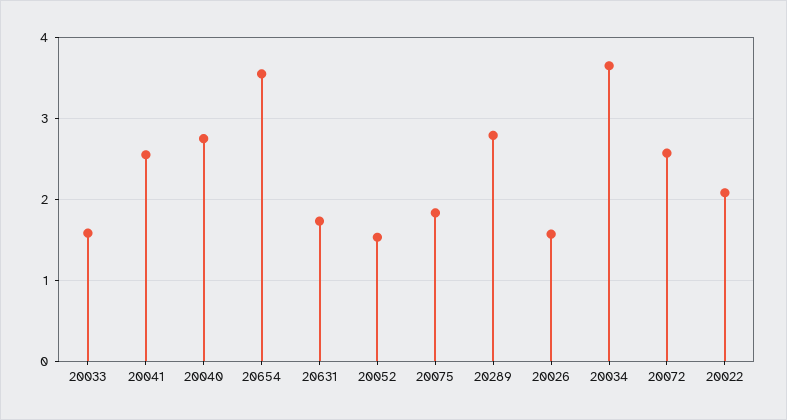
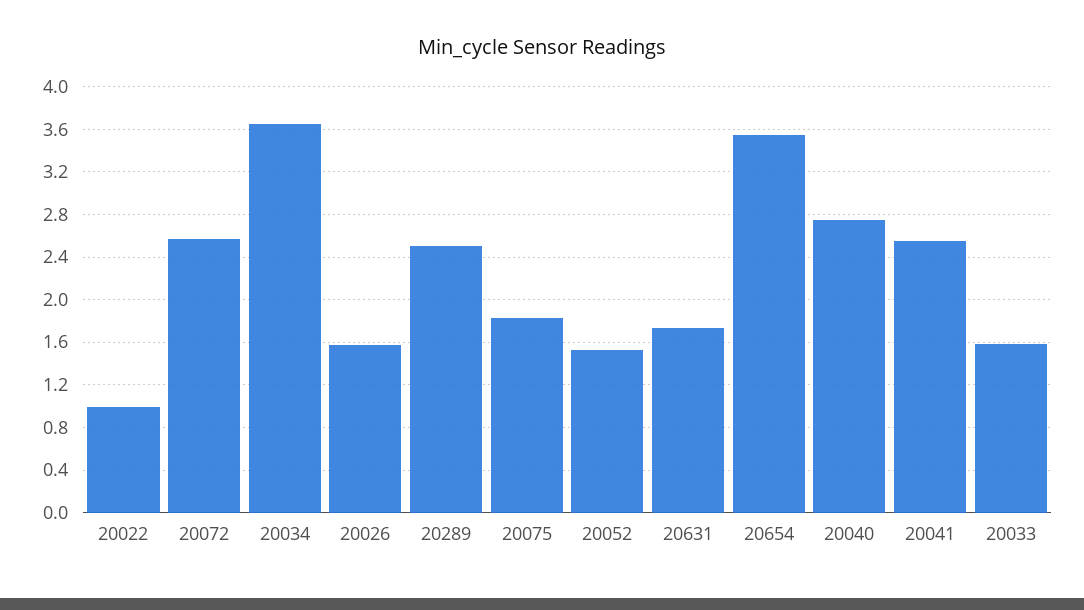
20289: 2.8 -> 2.5
20022: 2.1 -> 1

